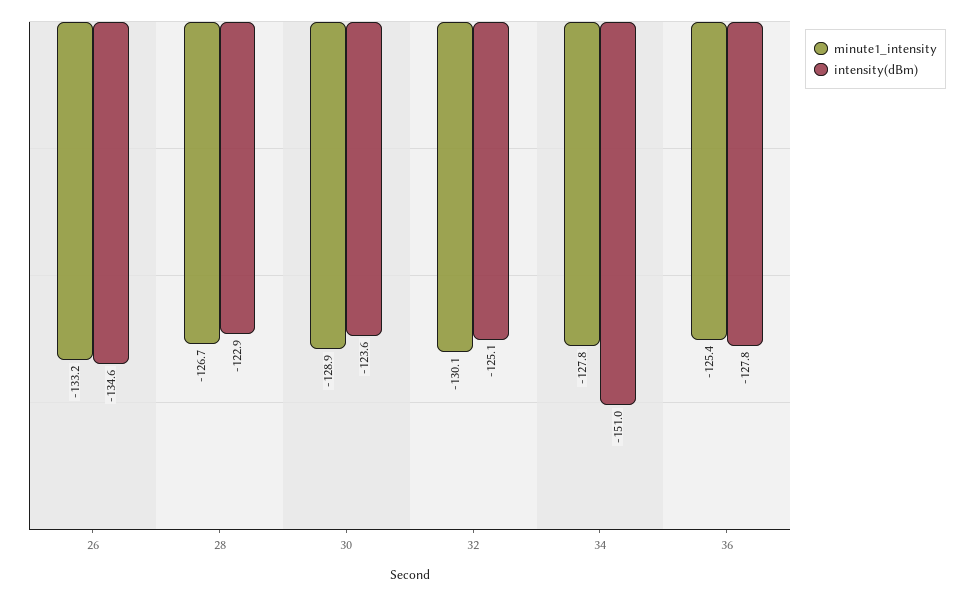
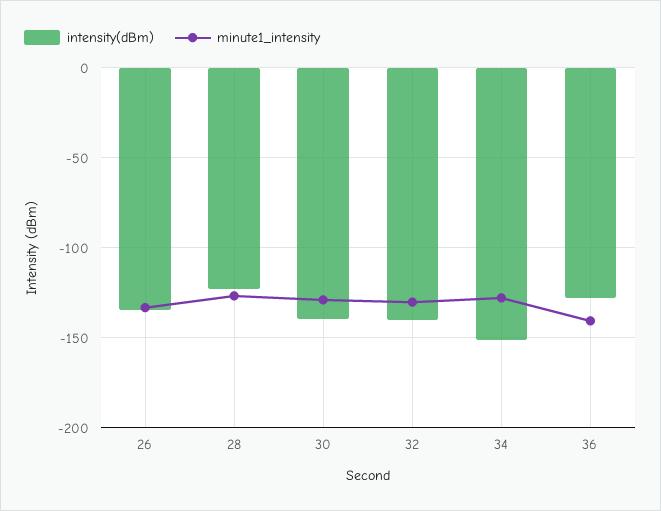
intensity(dBm), 30: -123.6 -> -140
intensity(dBm), 32: -125.1 -> -140
minute1_intensity, 36: -125.4 -> -140

